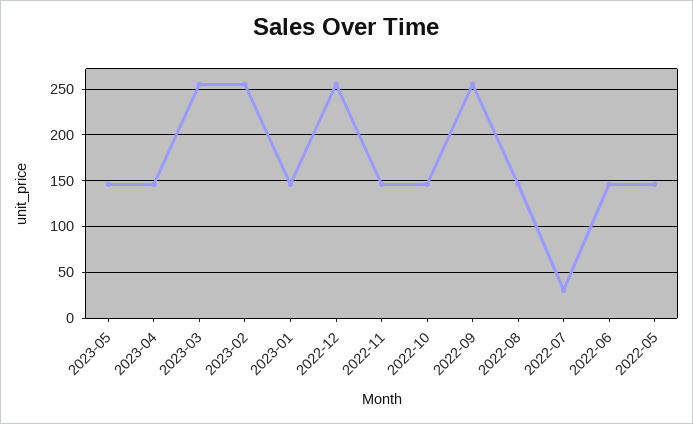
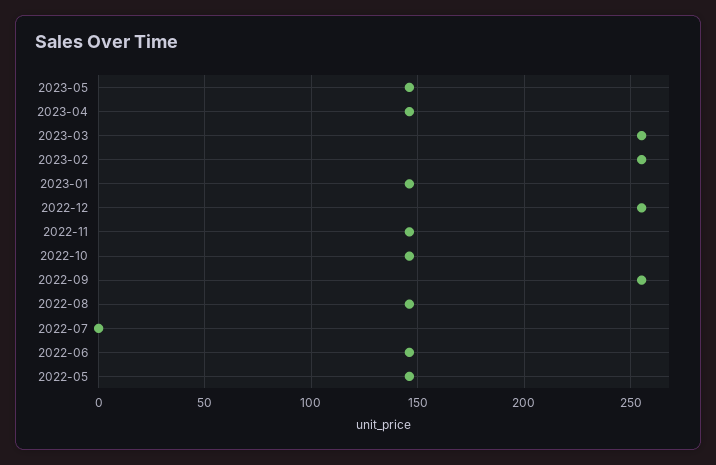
2022-07: 30 -> 0

